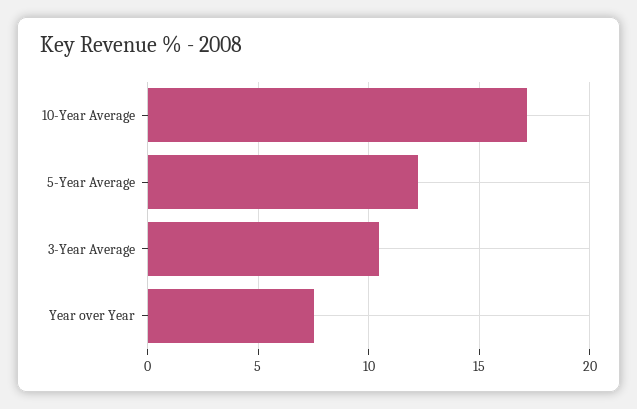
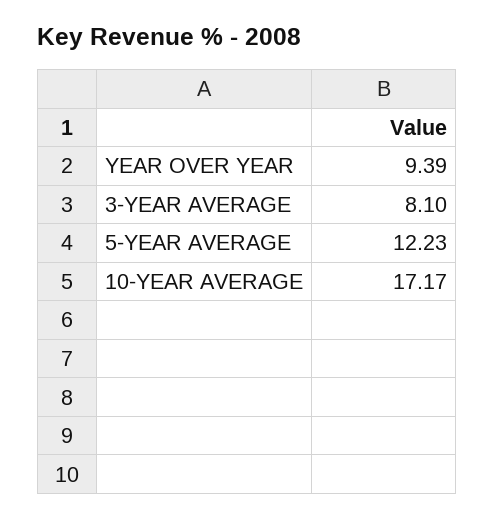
3-Year Average: 10.5 -> 8.1
Year over Year: 7.5 -> 9.39

